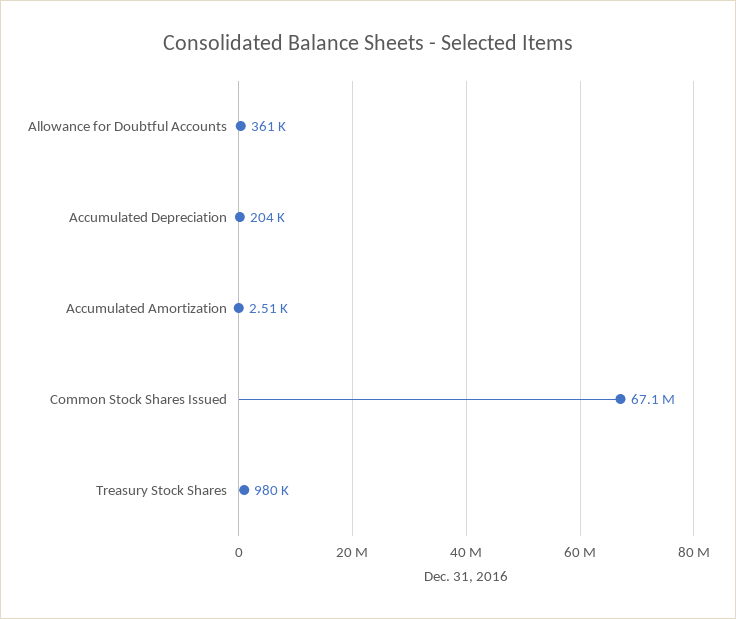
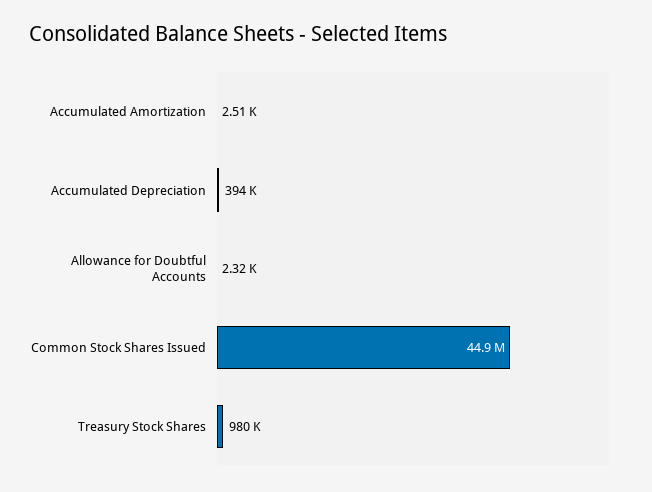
Allowance for Doubtful Accounts: 361000 -> 2320
Accumulated Depreciation: 204000 -> 394000
Common Stock Shares Issued: 67100000 -> 44900000

